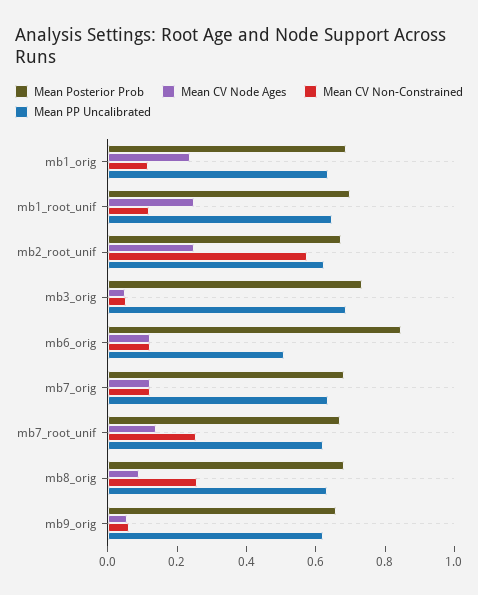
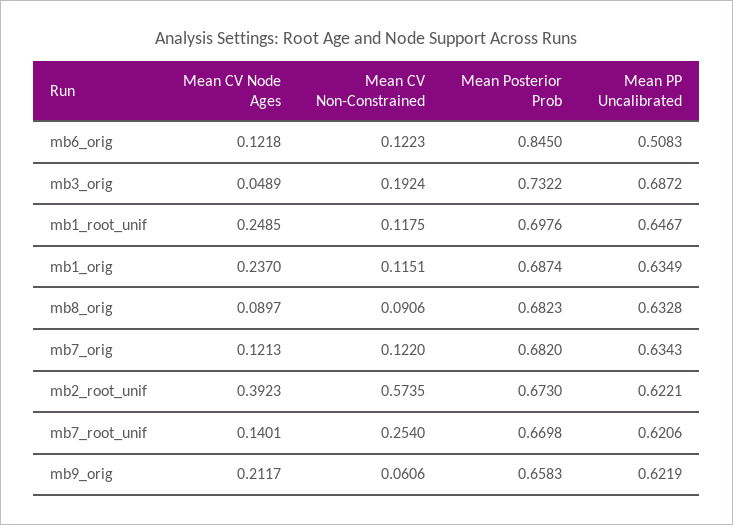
Mean CV Node Ages, mb2_root_unif: 0.25 -> 0.3923
Mean CV Non-Constrained, mb3_orig: 0.05 -> 0.1924
Mean CV Non-Constrained, mb8_orig: 0.25 -> 0.0906
Mean CV Node Ages, mb9_orig: 0.05 -> 0.2117

